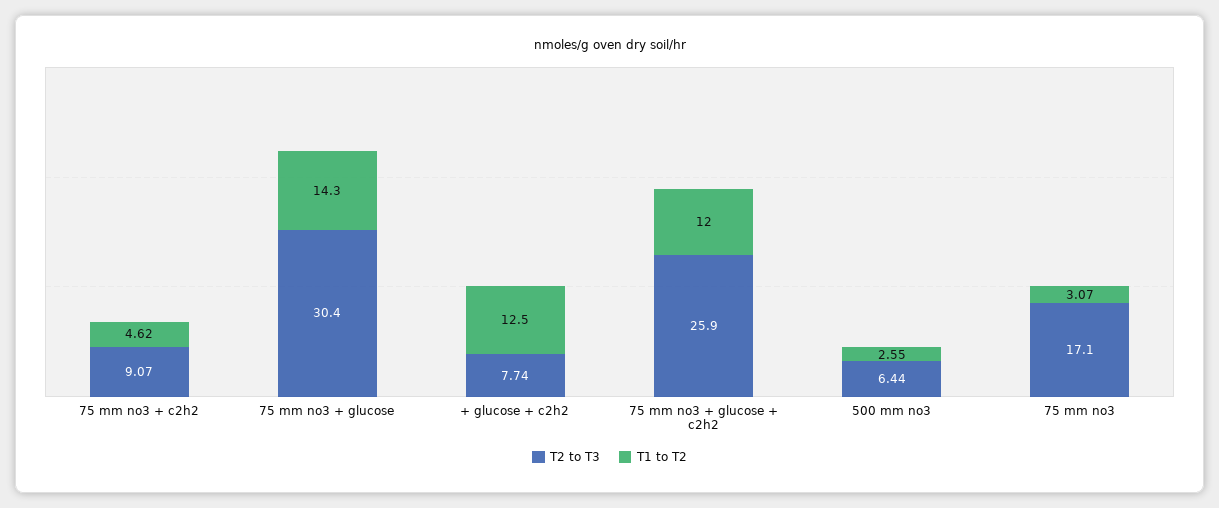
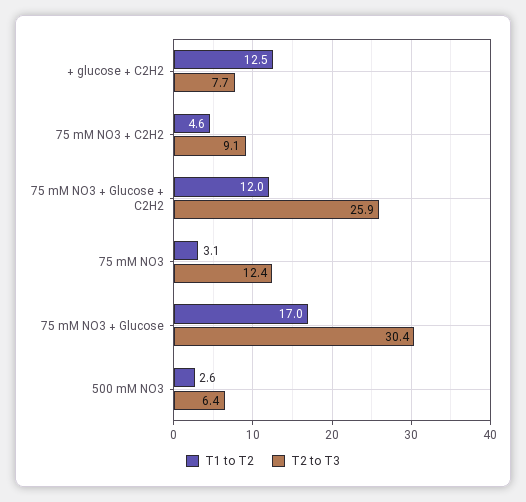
T1 to T2, 75 mm no3 + glucose: 14.3 -> 17
T2 to T3, 75 mm no3: 17.1 -> 12.4

